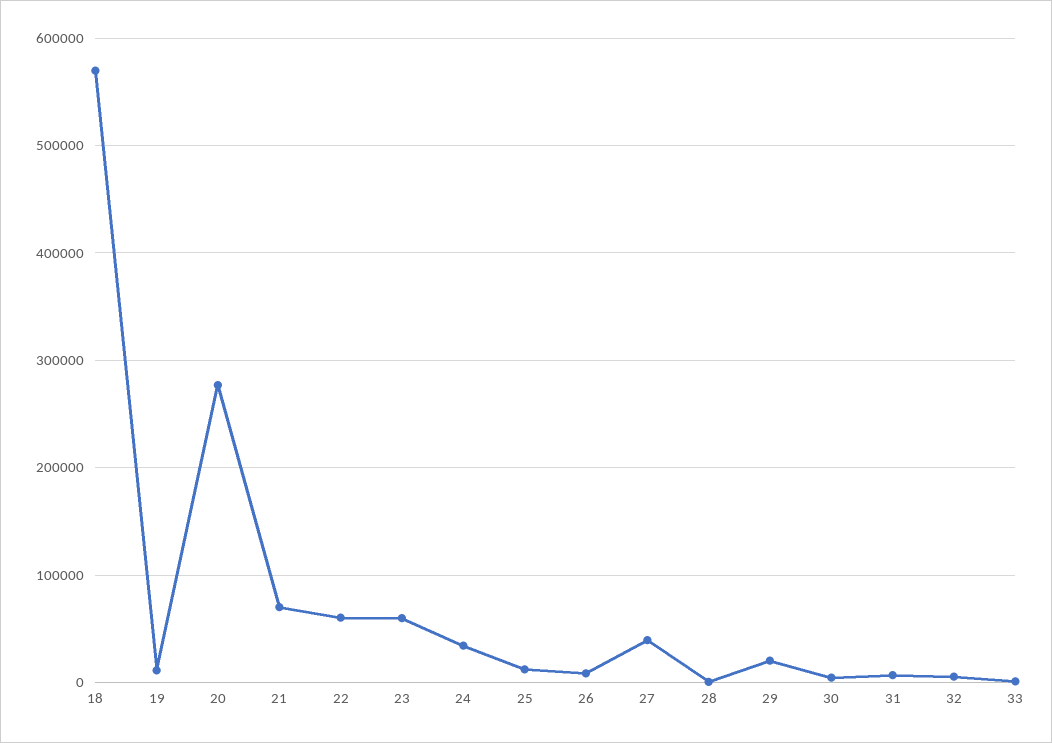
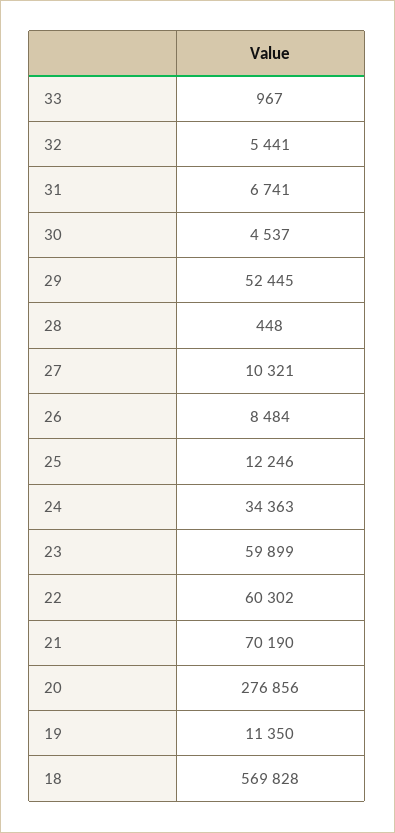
27: 40000 -> 10321
29: 20000 -> 52445

